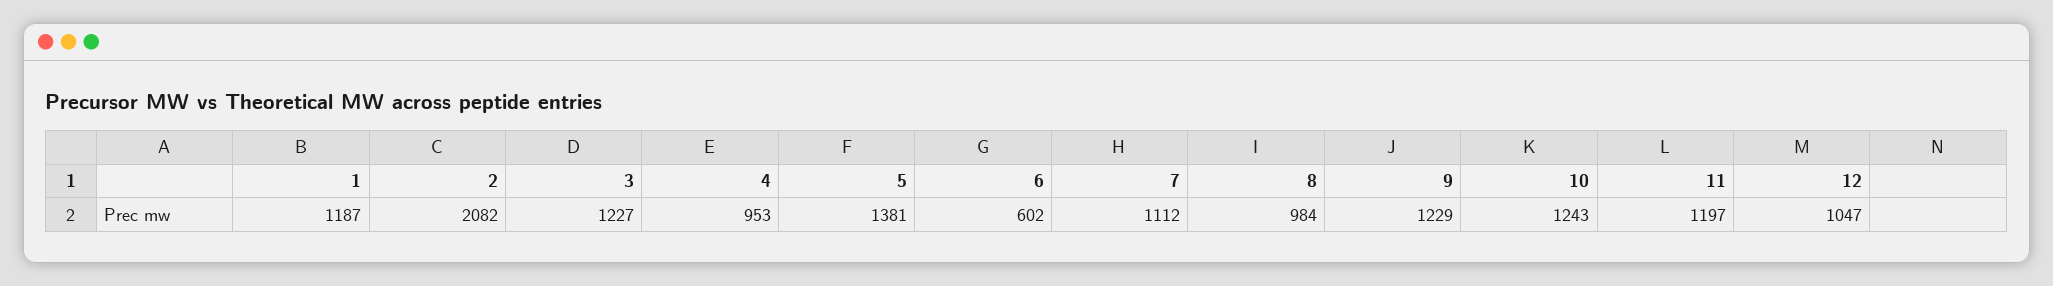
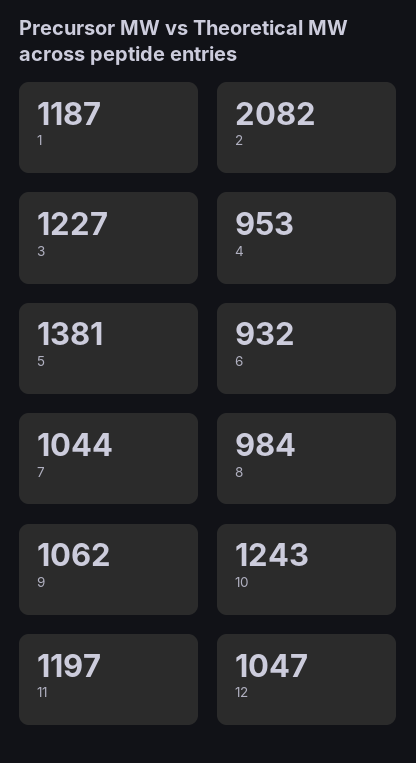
6: 602 -> 932
7: 1112 -> 1044
9: 1229 -> 1062

